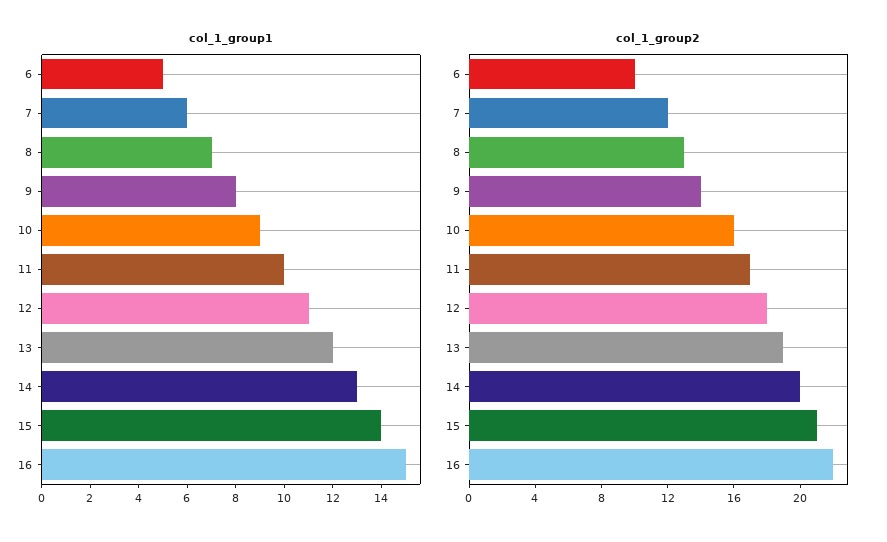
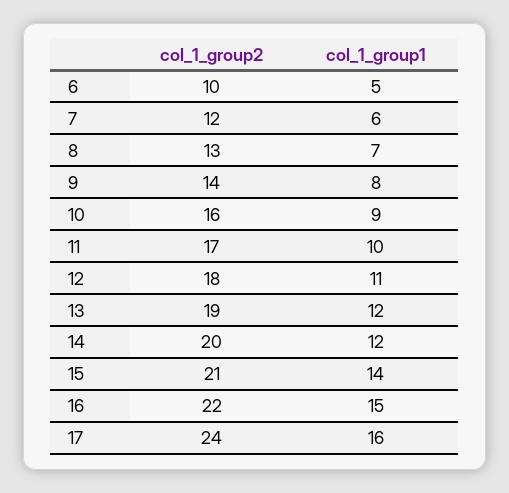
col_1_group1, 14: 13 -> 12
col_1_group2, 17: none -> 24
col_1_group1, 17: none -> 16

